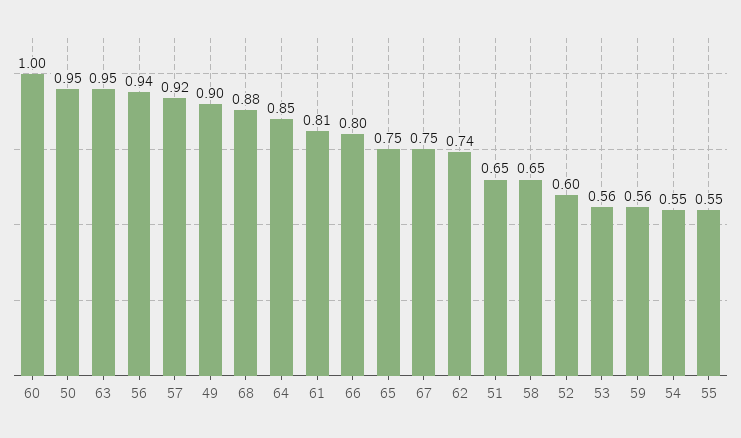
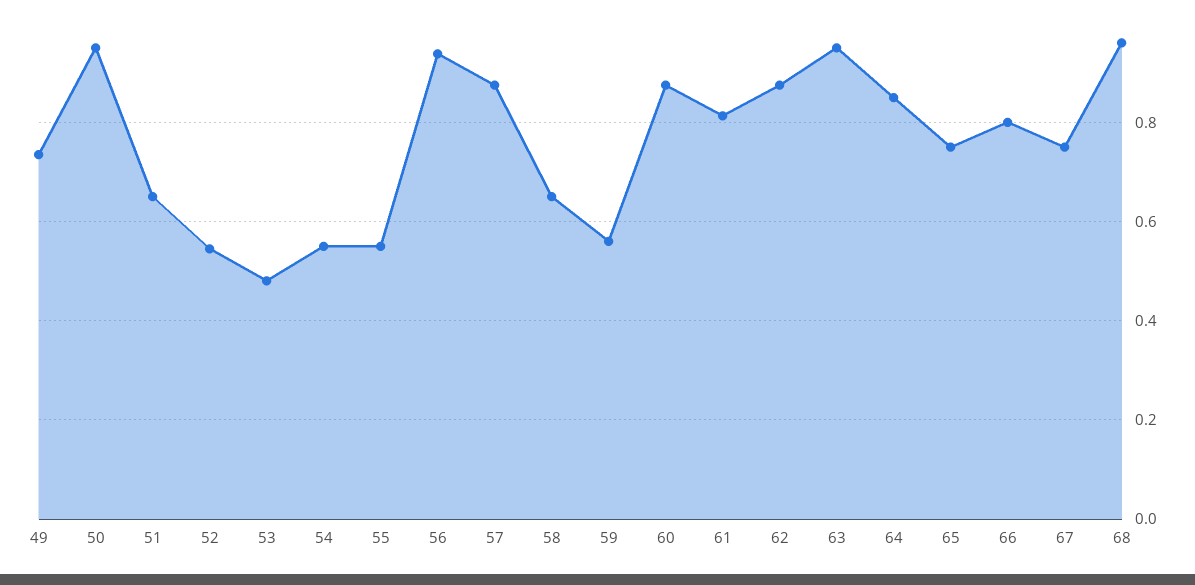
60: 1 -> 0.88
57: 0.92 -> 0.88
49: 0.9 -> 0.74
68: 0.88 -> 0.96
62: 0.74 -> 0.88
52: 0.6 -> 0.54
53: 0.56 -> 0.48

